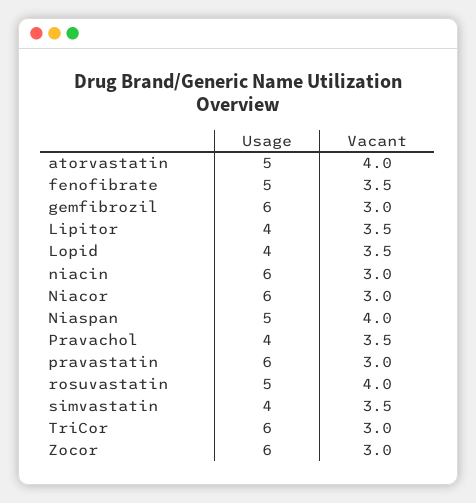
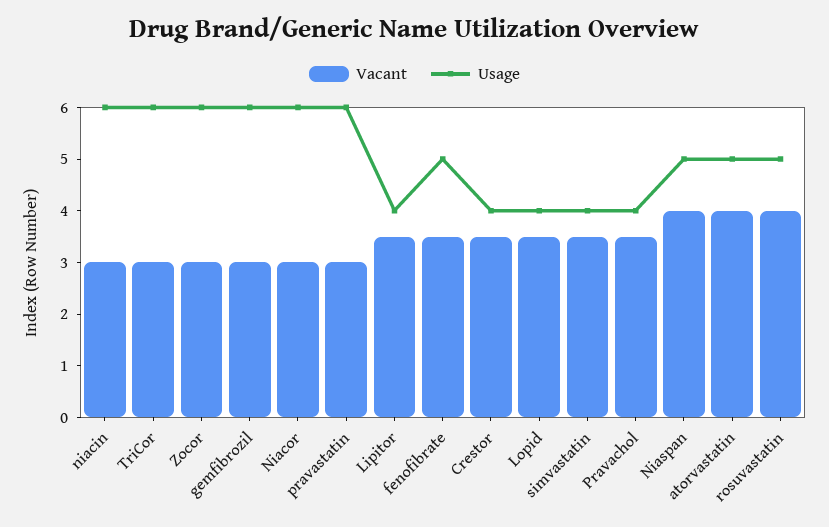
Vacant, Crestor: none -> 3.5
Usage, Crestor: none -> 4

